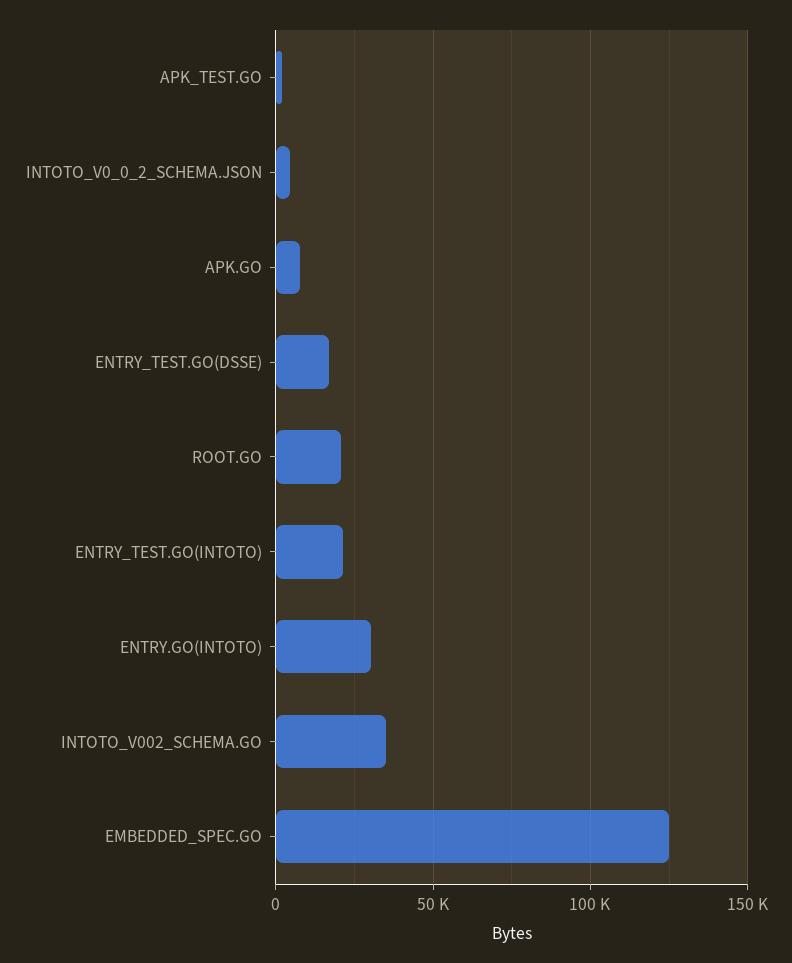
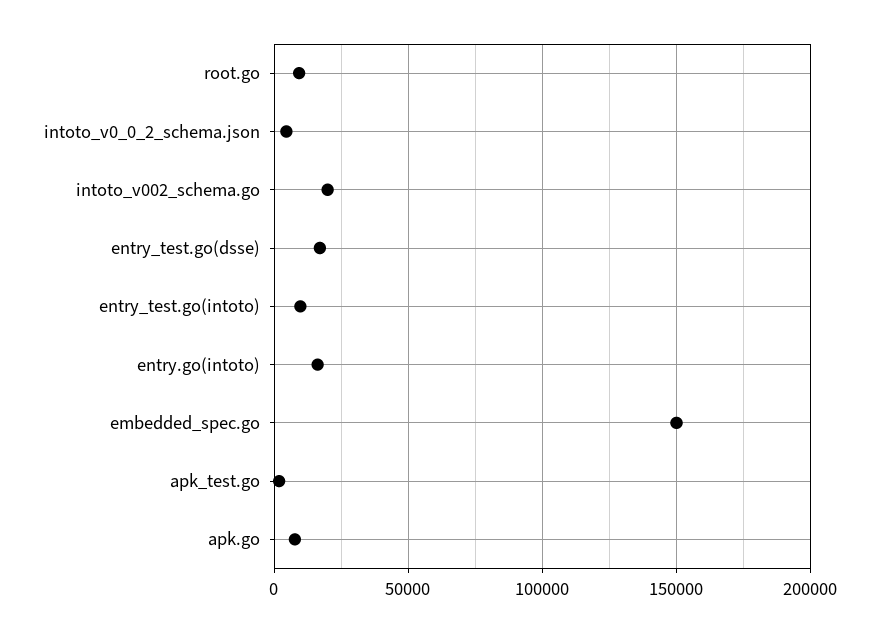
ROOT.GO: 20000 -> 10000
ENTRY_TEST.GO(INTOTO): 20000 -> 10000
ENTRY.GO(INTOTO): 30000 -> 15000
INTOTO_V002_SCHEMA.GO: 35000 -> 20000
EMBEDDED_SPEC.GO: 125000 -> 150000

